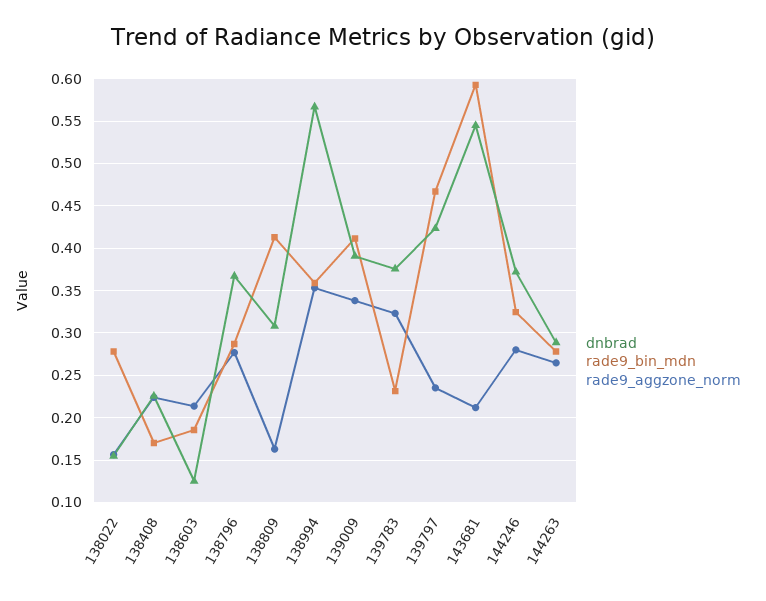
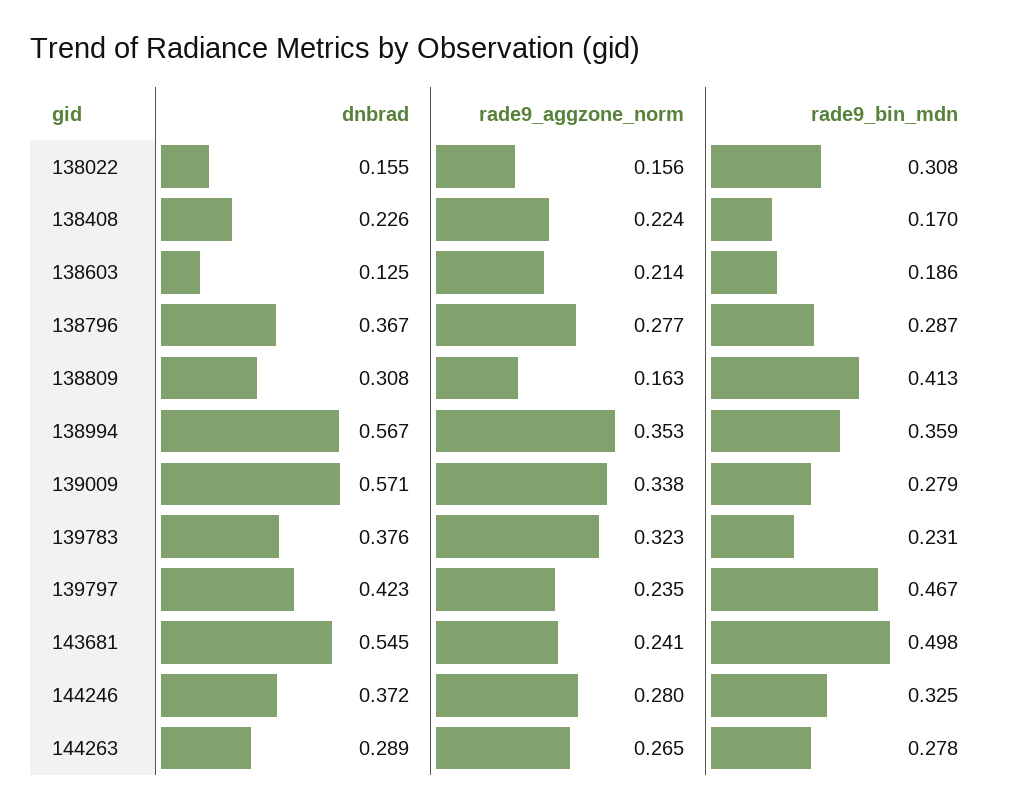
rade9_bin_mdn, 138022: 0.28 -> 0.308
dnbrad, 139009: 0.39 -> 0.571
rade9_bin_mdn, 139009: 0.41 -> 0.279
rade9_bin_mdn, 143681: 0.59 -> 0.498
rade9_aggzone_norm, 143681: 0.21 -> 0.241

